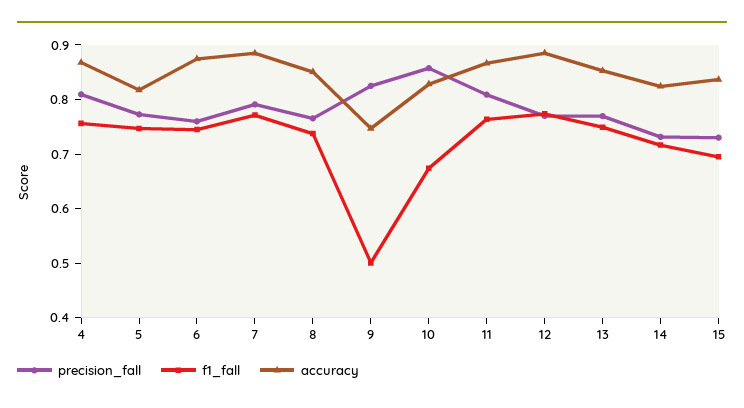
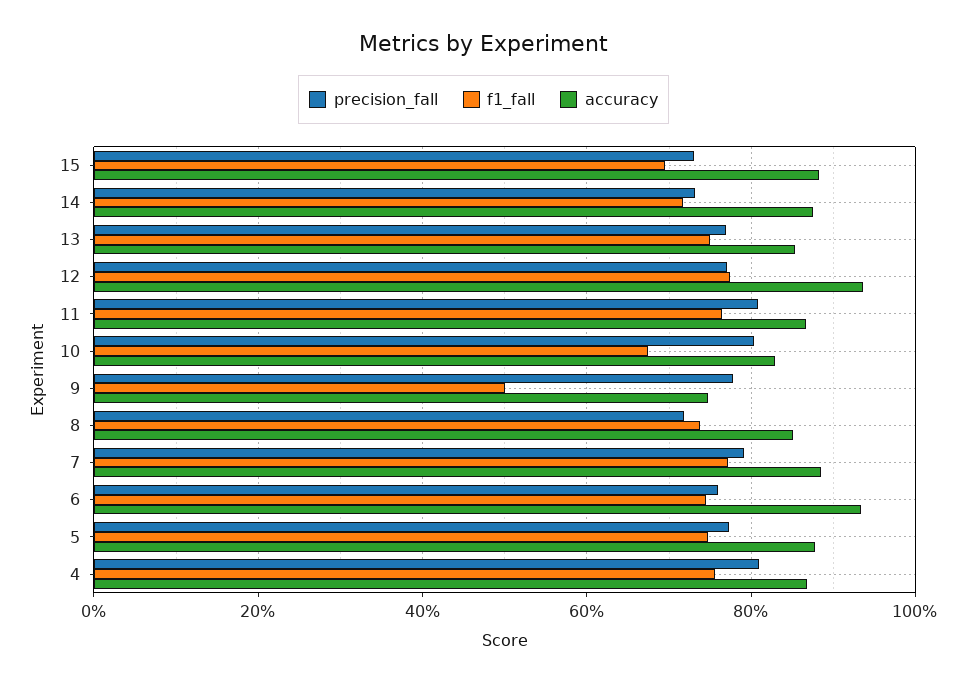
accuracy, 5: 0.82 -> 0.88
accuracy, 6: 0.88 -> 0.94
precision_fall, 8: 0.76 -> 0.72
precision_fall, 9: 0.82 -> 0.78
precision_fall, 10: 0.86 -> 0.8
accuracy, 12: 0.88 -> 0.94
accuracy, 14: 0.82 -> 0.88
accuracy, 15: 0.84 -> 0.88

